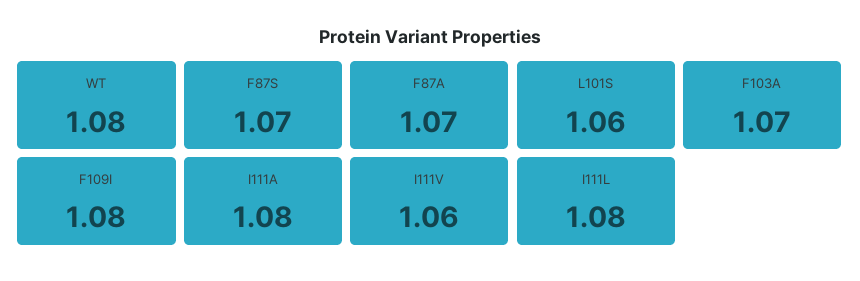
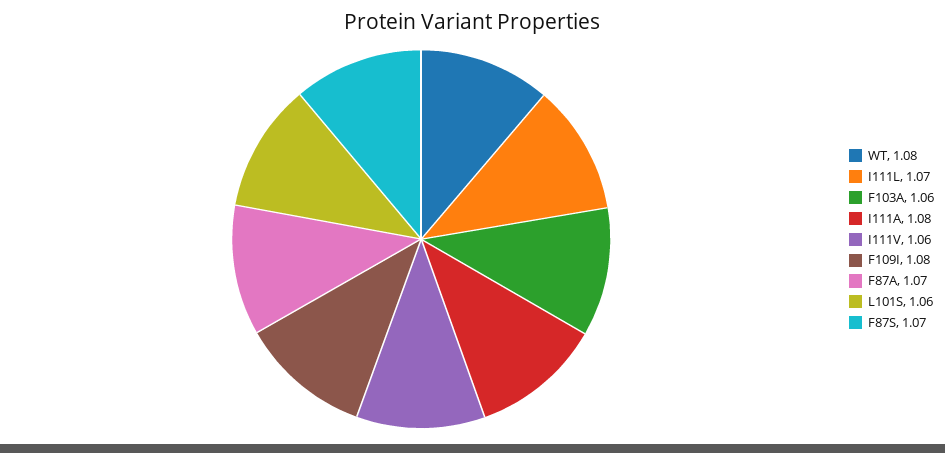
F103A: 1.07 -> 1.06
I111L: 1.08 -> 1.07

